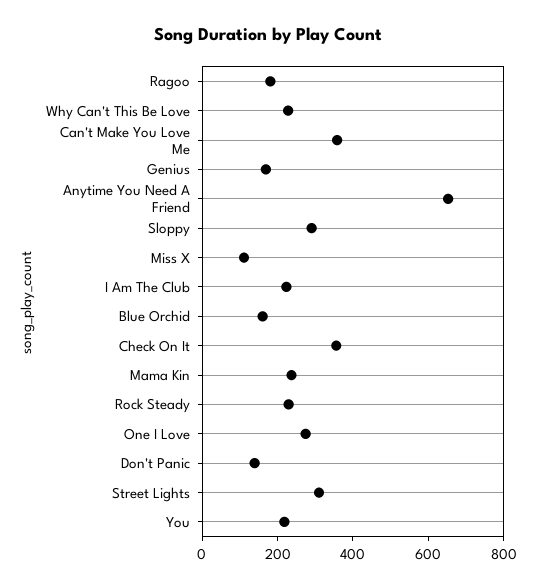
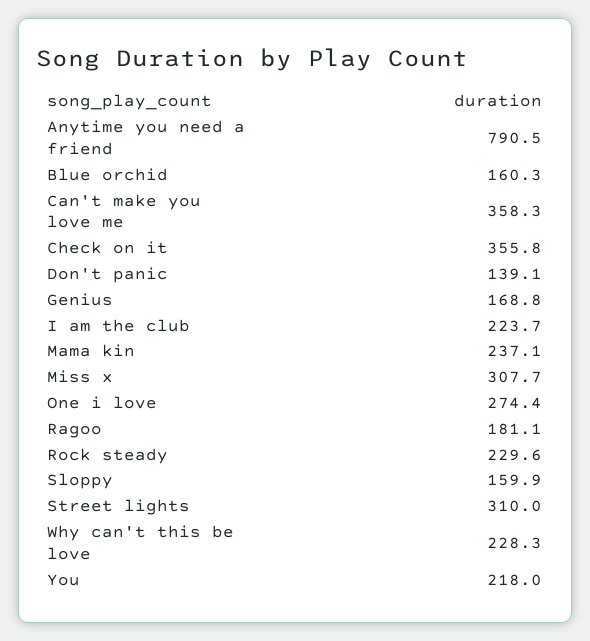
Anytime You Need A Friend: 650 -> 790.5
Sloppy: 300 -> 159.9
Miss X: 100 -> 307.7

